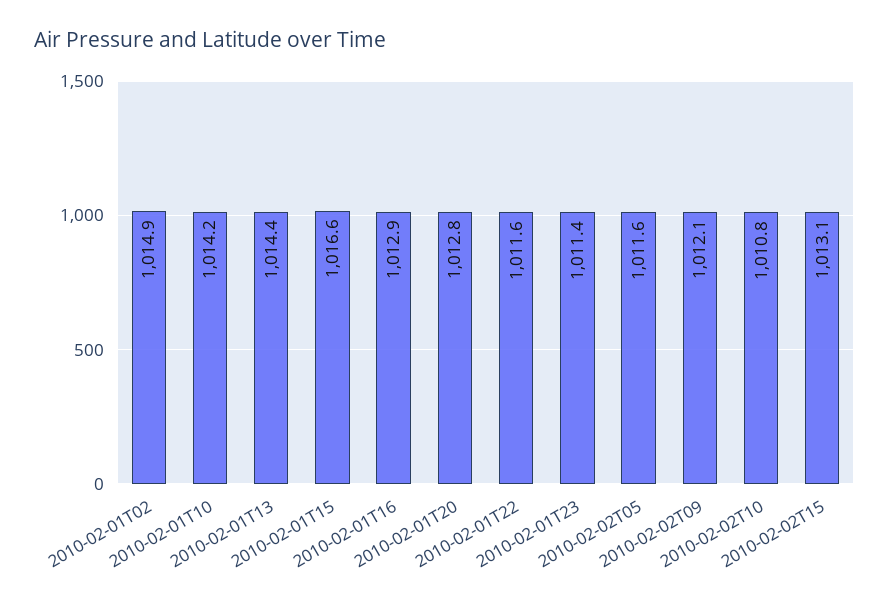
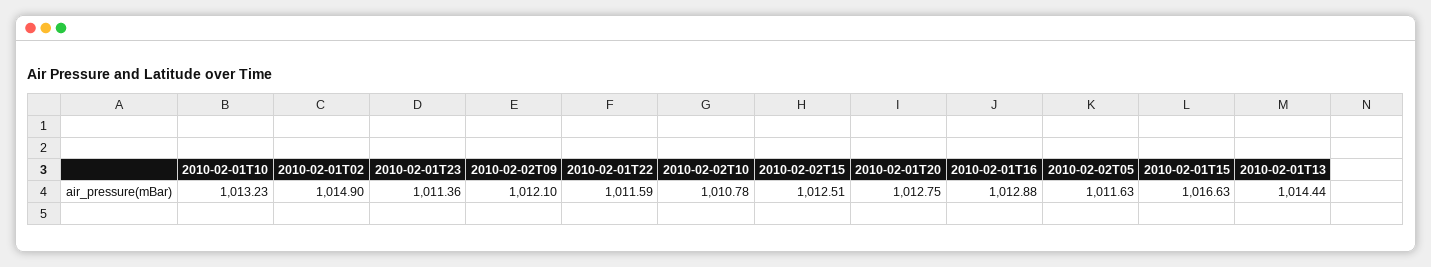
2010-02-01T10: 1014.2 -> 1013.23
2010-02-02T15: 1013.1 -> 1012.51

